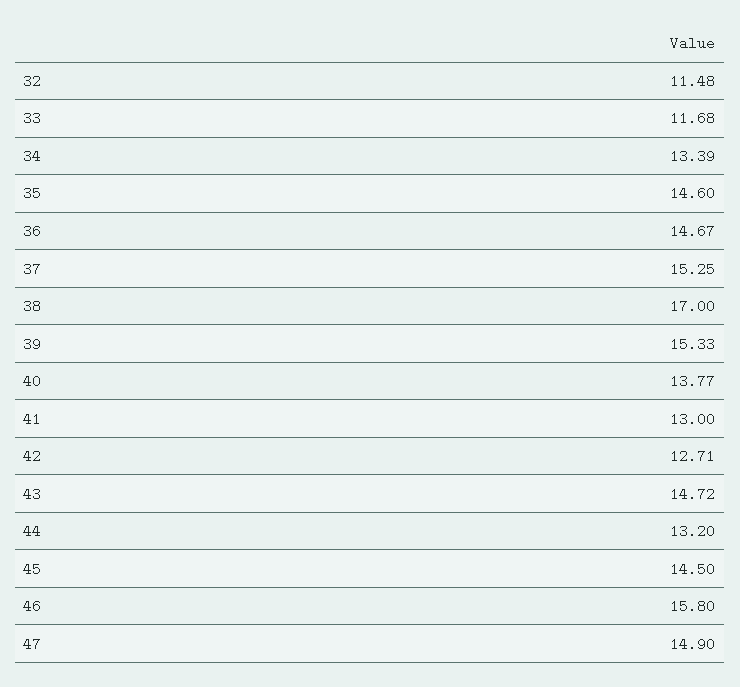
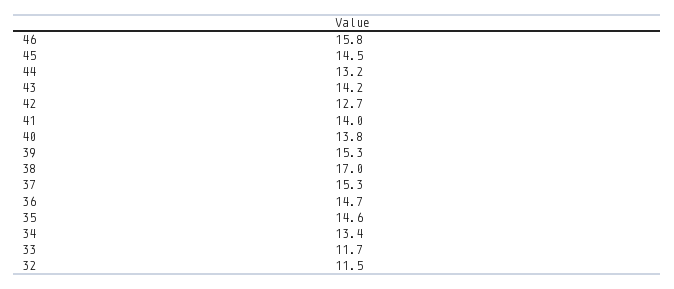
41: 13 -> 14
43: 14.72 -> 14.2
47: 14.9 -> none

